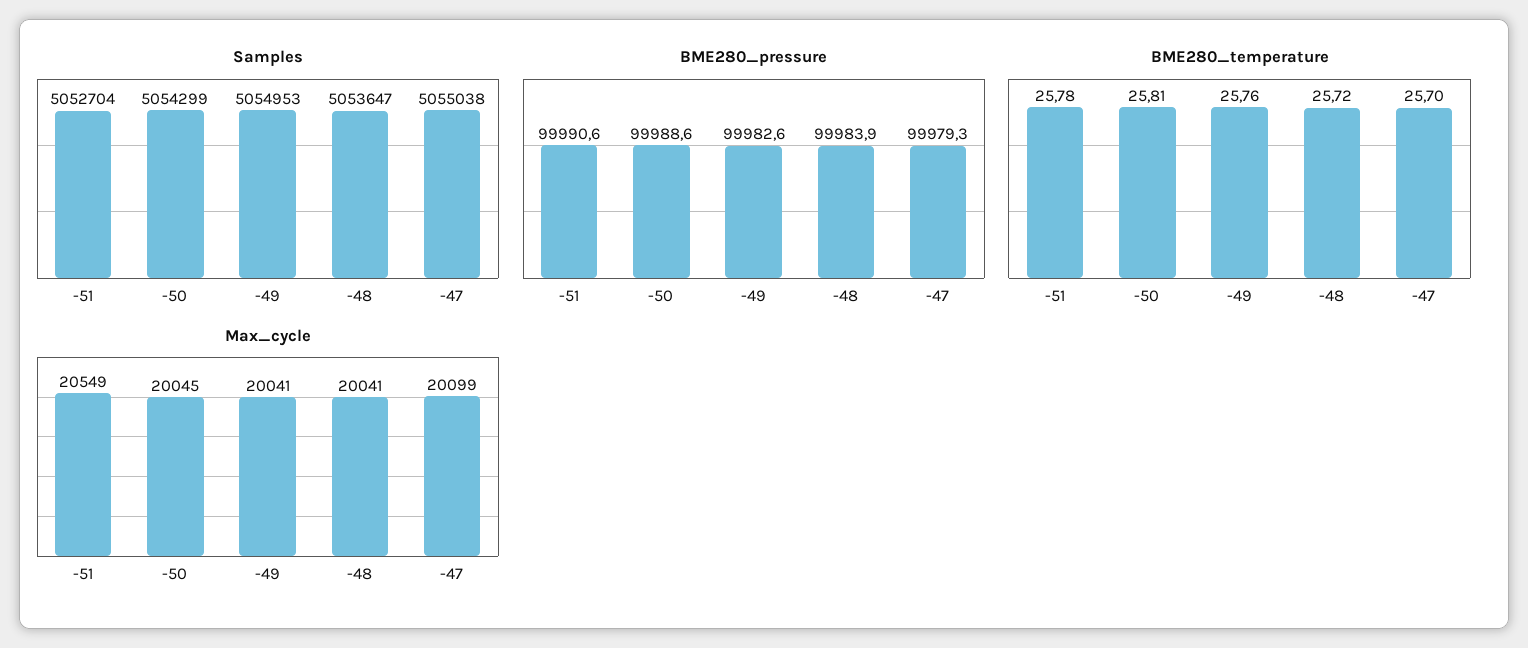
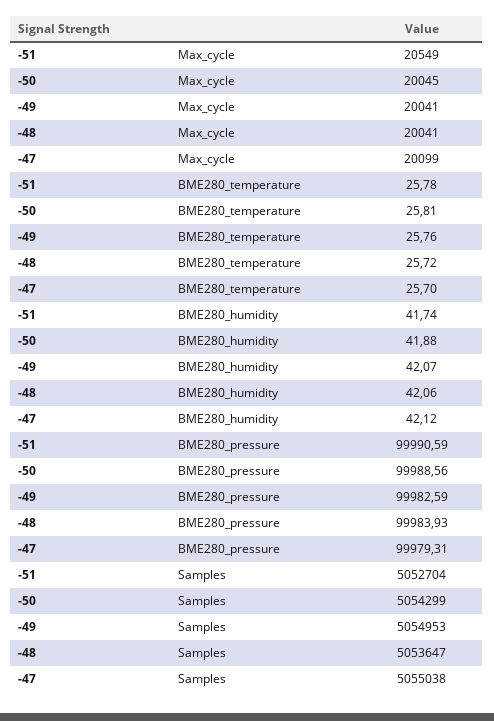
BME280_humidity, -51: none -> 41.74
BME280_humidity, -50: none -> 41.88
BME280_humidity, -49: none -> 42.07
BME280_humidity, -48: none -> 42.06
BME280_humidity, -47: none -> 42.12

